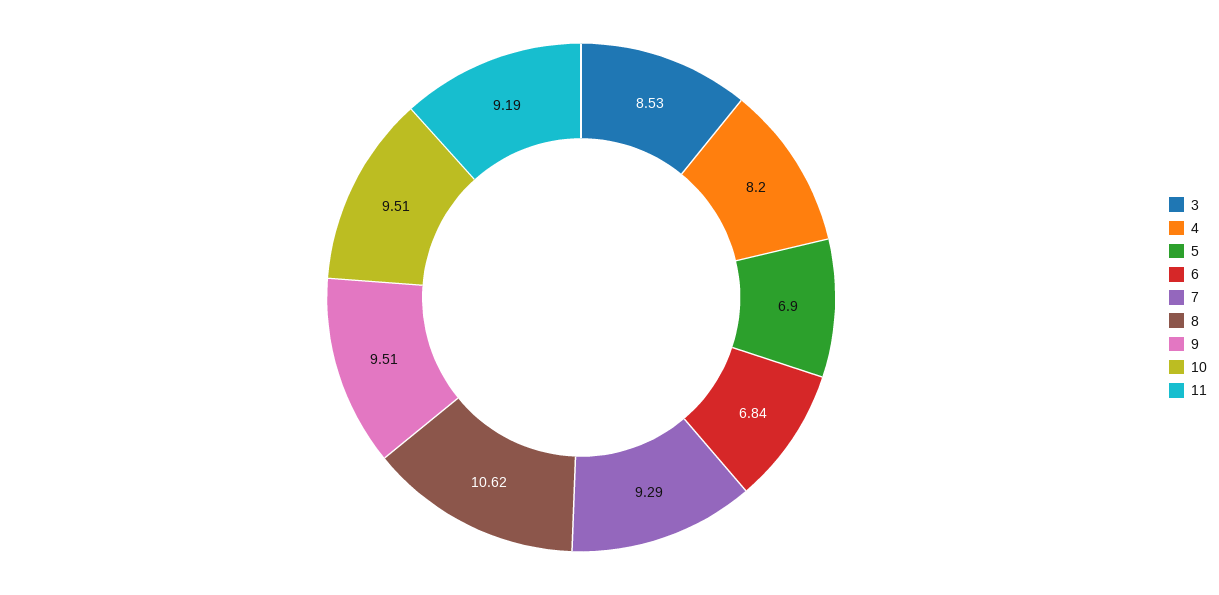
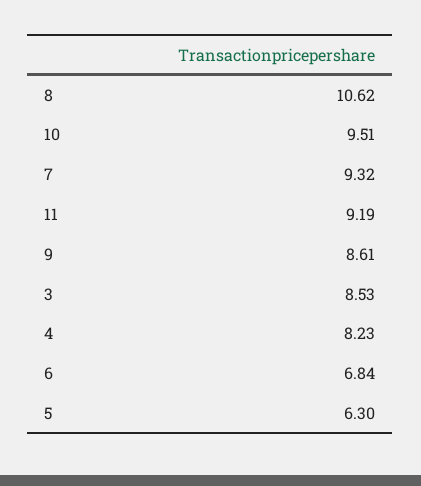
4: 8.2 -> 8.23
5: 6.9 -> 6.3
7: 9.29 -> 9.32
9: 9.51 -> 8.61

